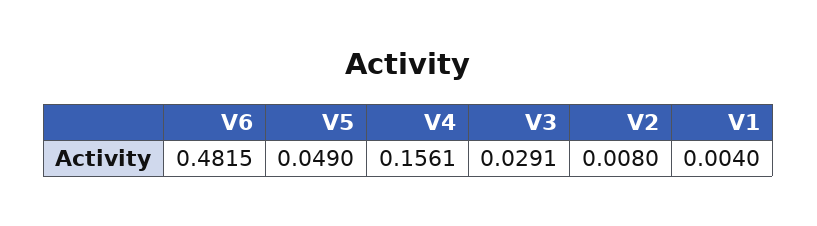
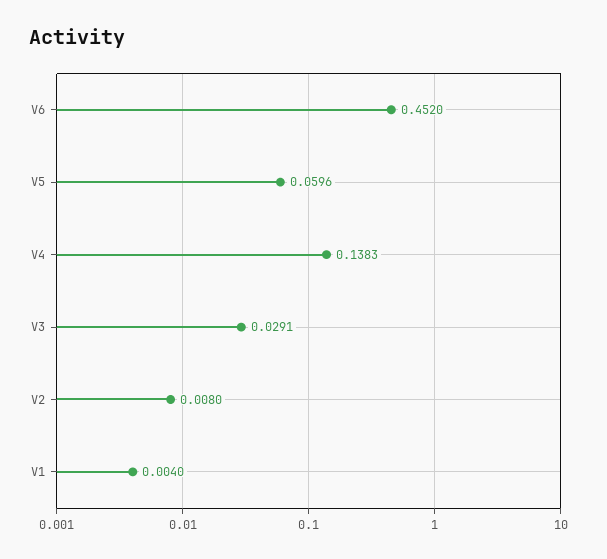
V6: 0.4815 -> 0.452
V5: 0.049 -> 0.0596
V4: 0.1561 -> 0.1383

